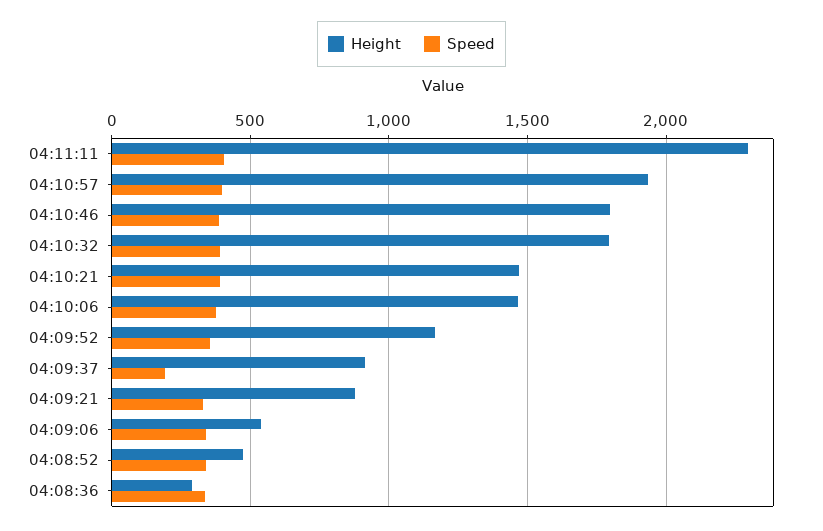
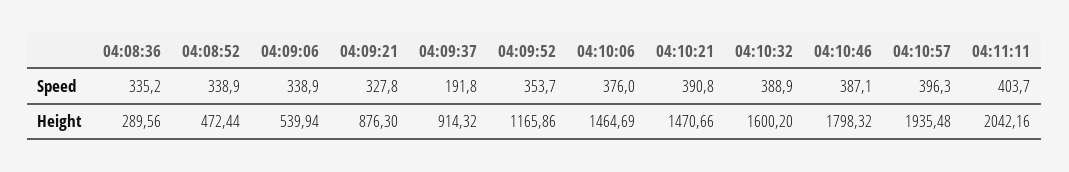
Height, 04:11:11: 2300 -> 2042.16
Height, 04:10:32: 1800 -> 1600.2

